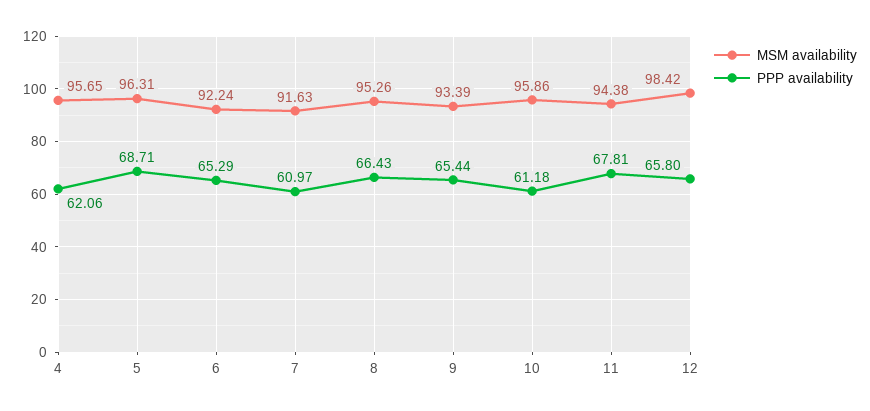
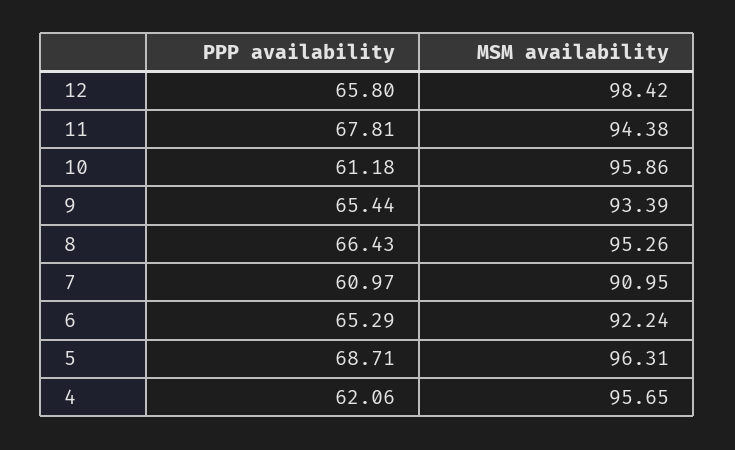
MSM availability, 7: 91.63 -> 90.95

